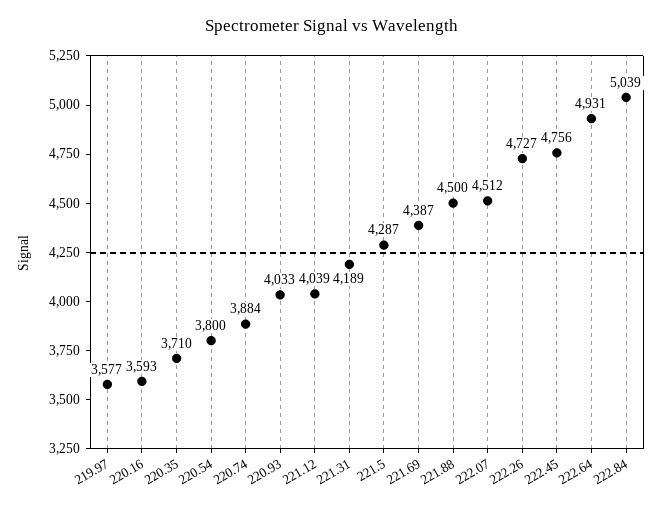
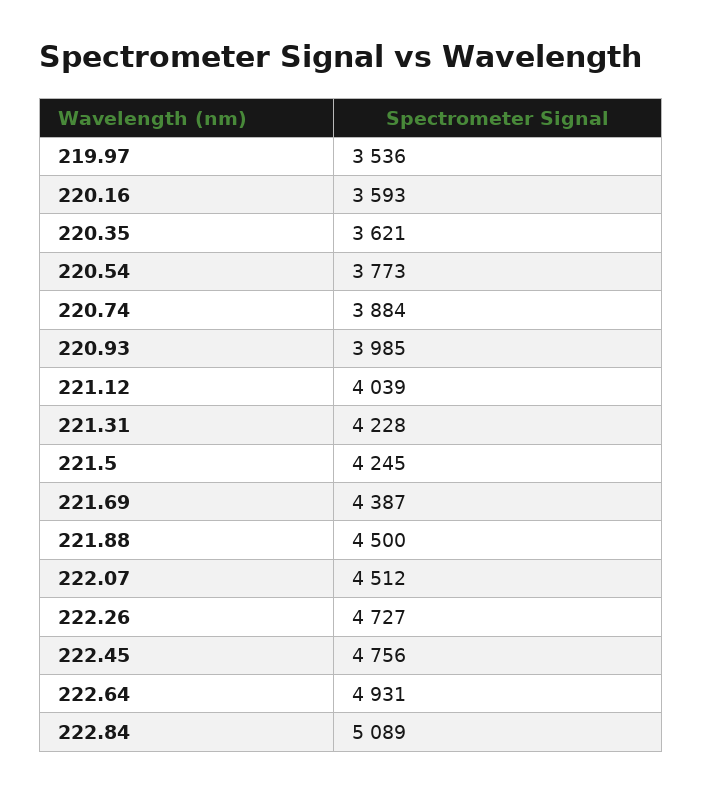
219.97: 3577 -> 3536
220.35: 3710 -> 3621
220.54: 3800 -> 3773
220.93: 4033 -> 3985
221.31: 4189 -> 4228
221.5: 4287 -> 4245
222.84: 5039 -> 5089

